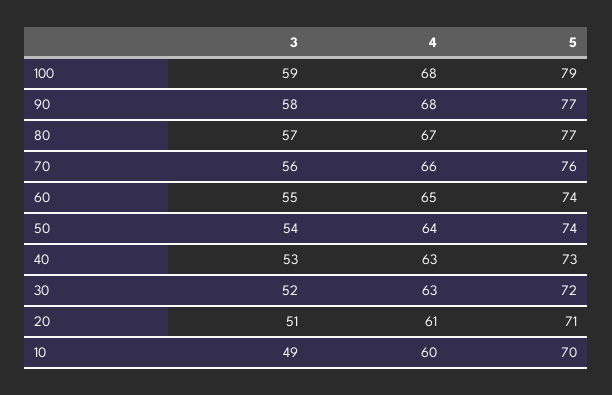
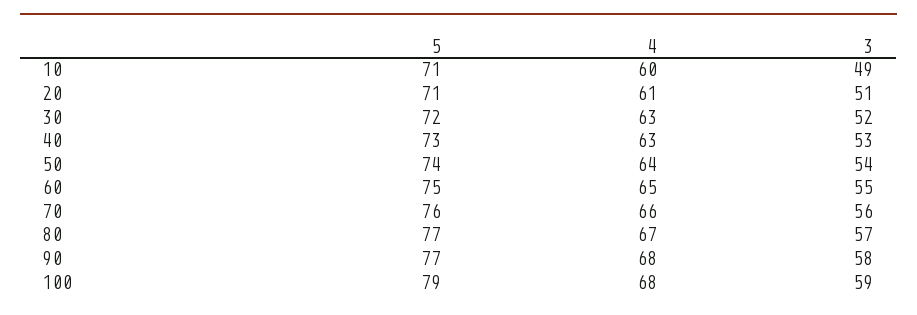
5, 60: 74 -> 75
5, 10: 70 -> 71

